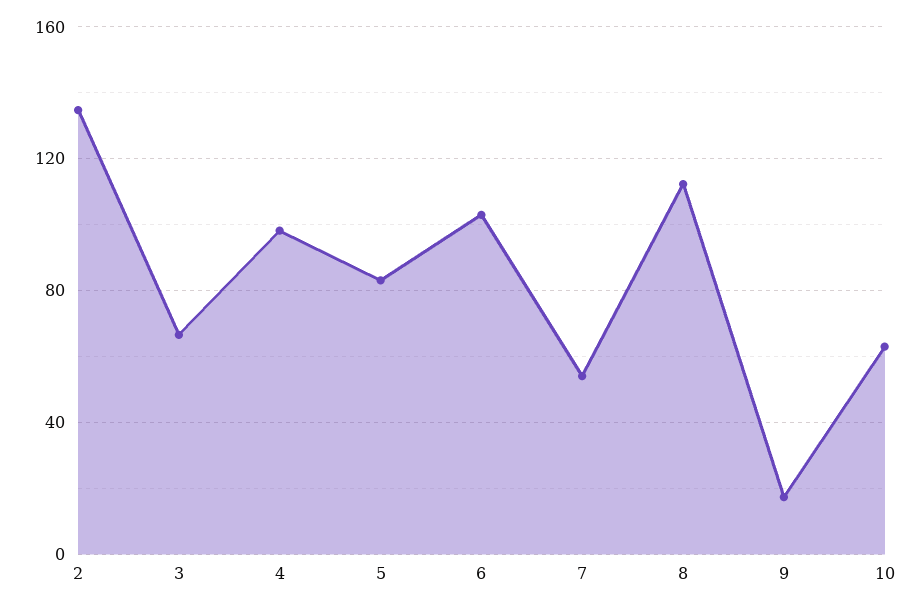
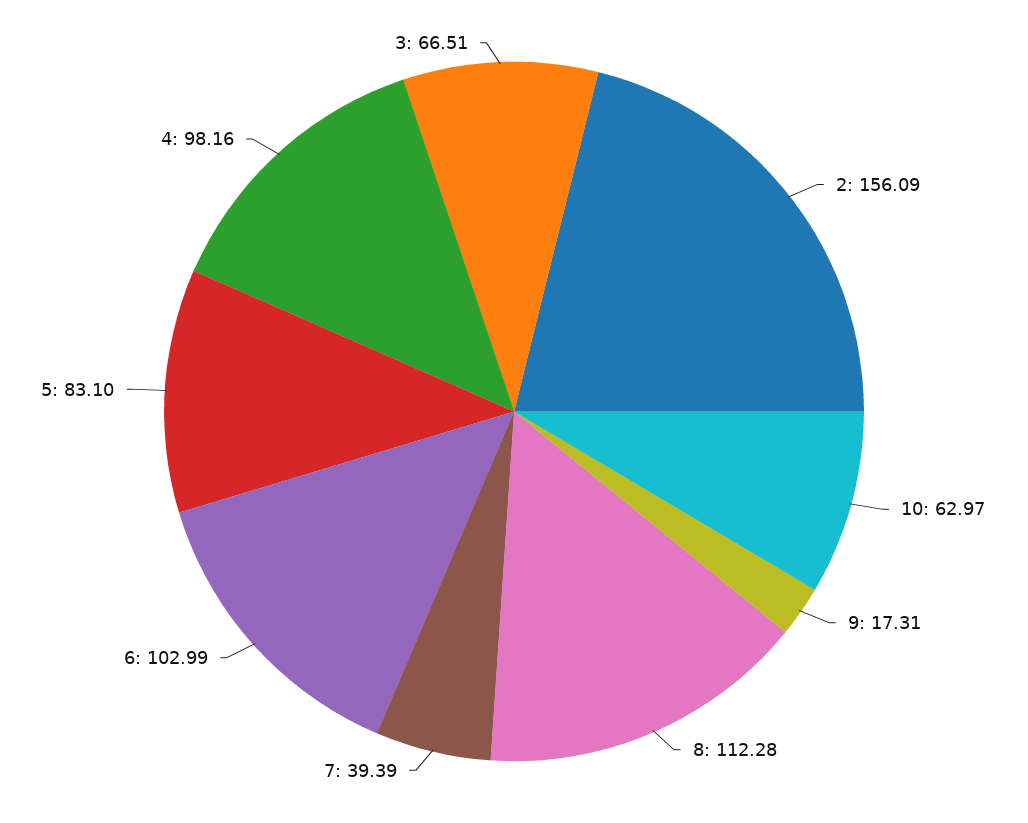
2: 135 -> 156.09
7: 55 -> 39.39

